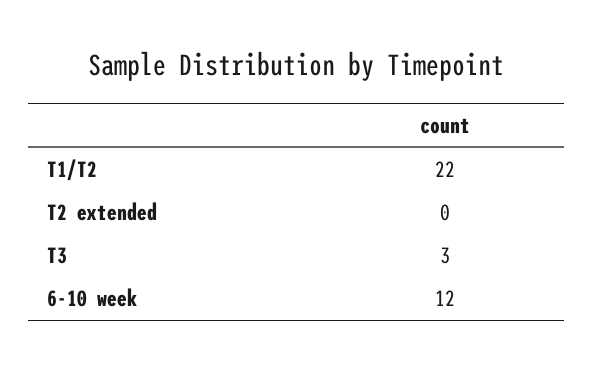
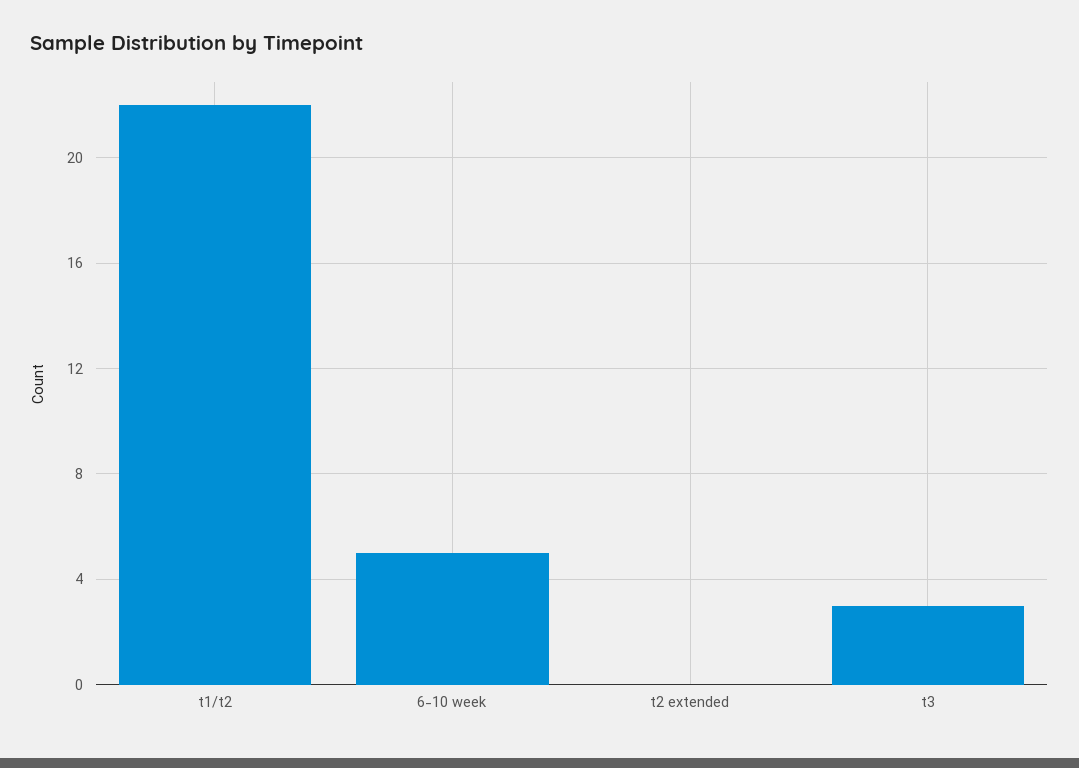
6-10 week: 12 -> 5

